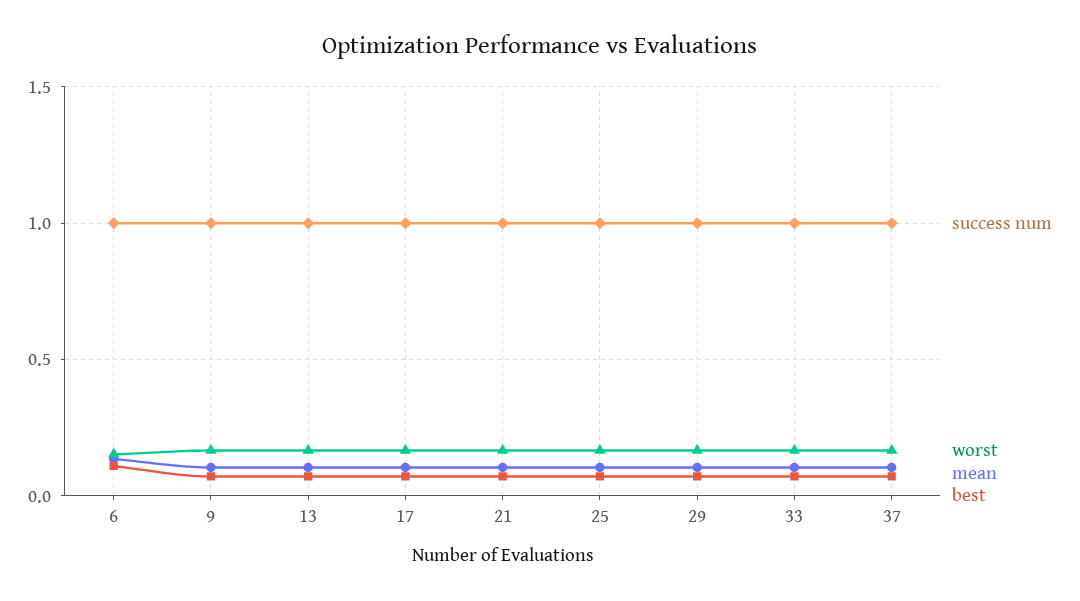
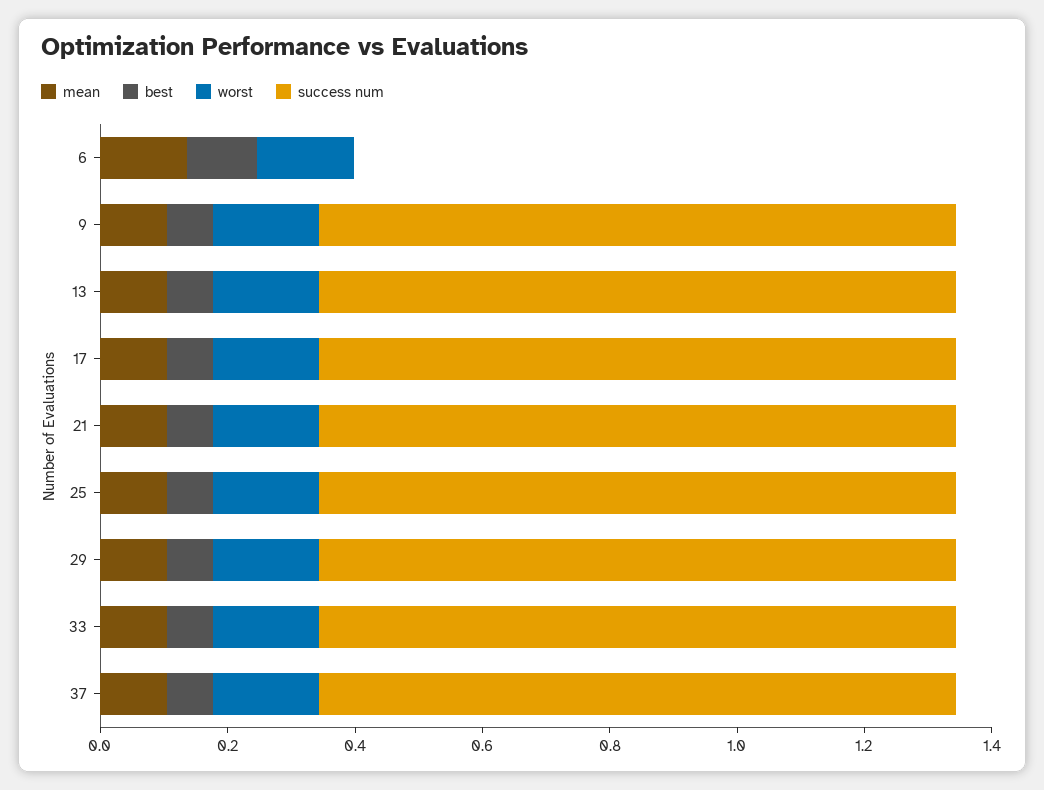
success num, 6: 1 -> 0

